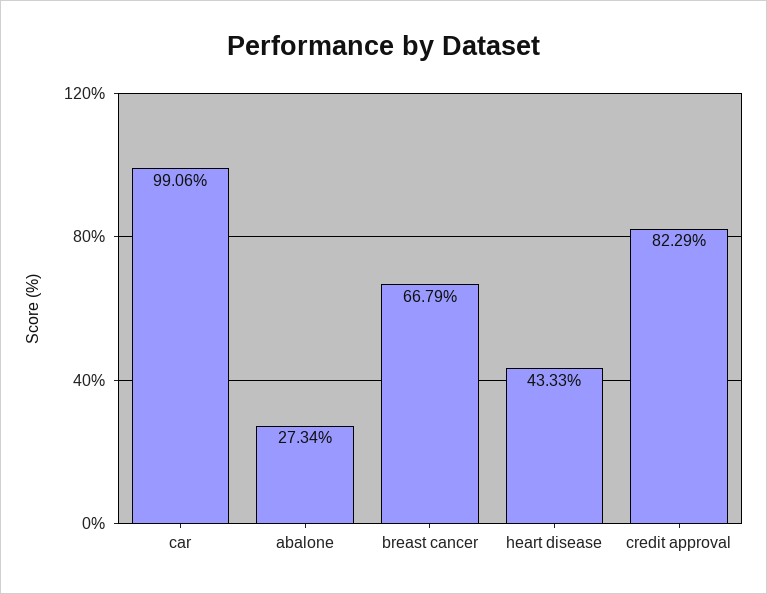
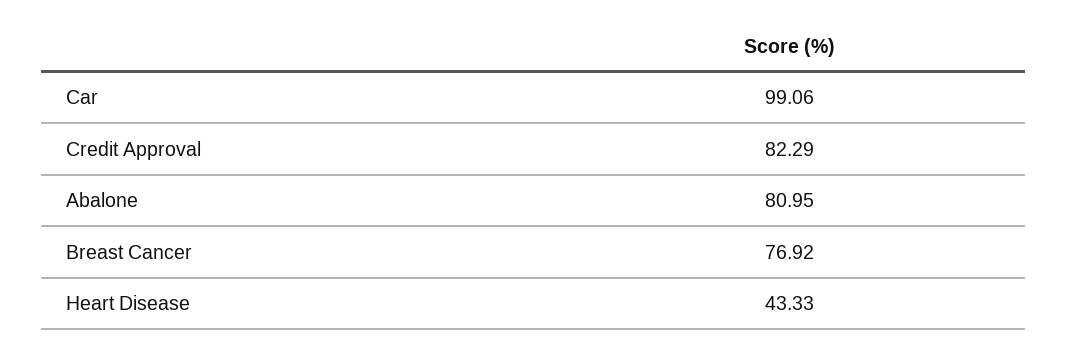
abalone: 27.34 -> 80.95
breast cancer: 66.79 -> 76.92

